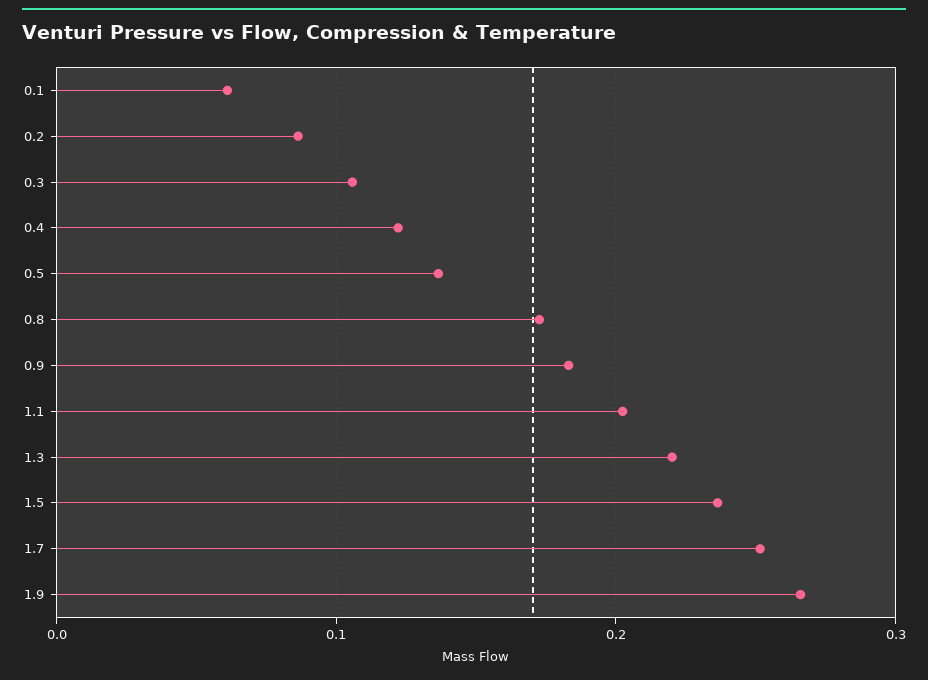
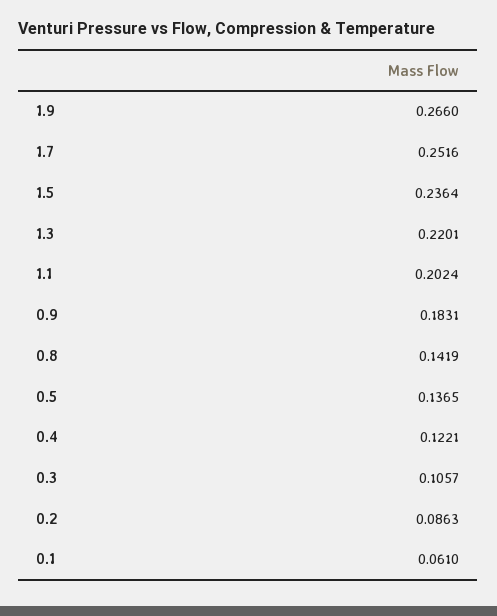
0.8: 0.17 -> 0.1419

